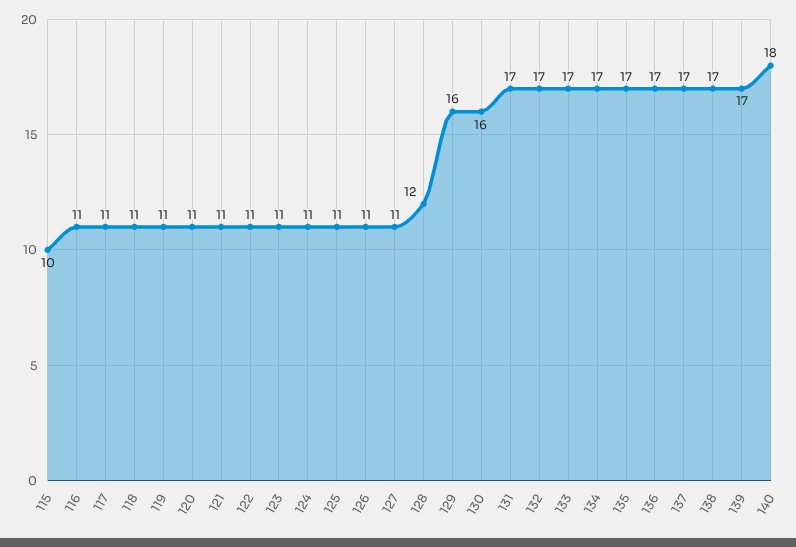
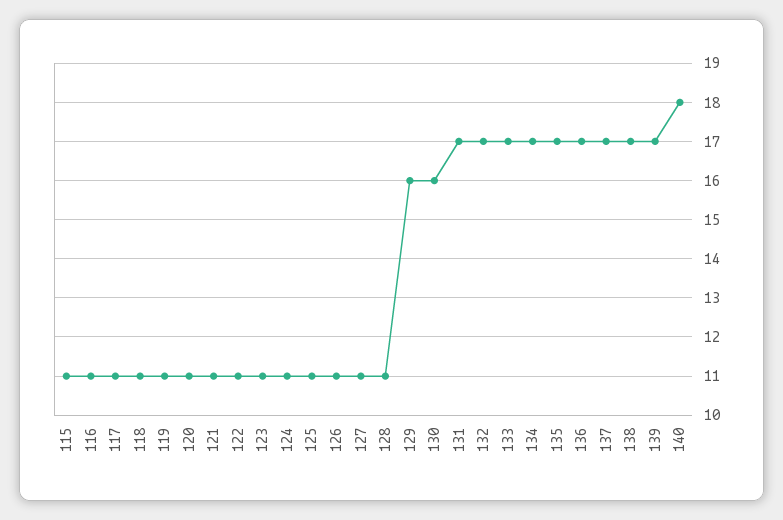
115: 10 -> 11
128: 12 -> 11

